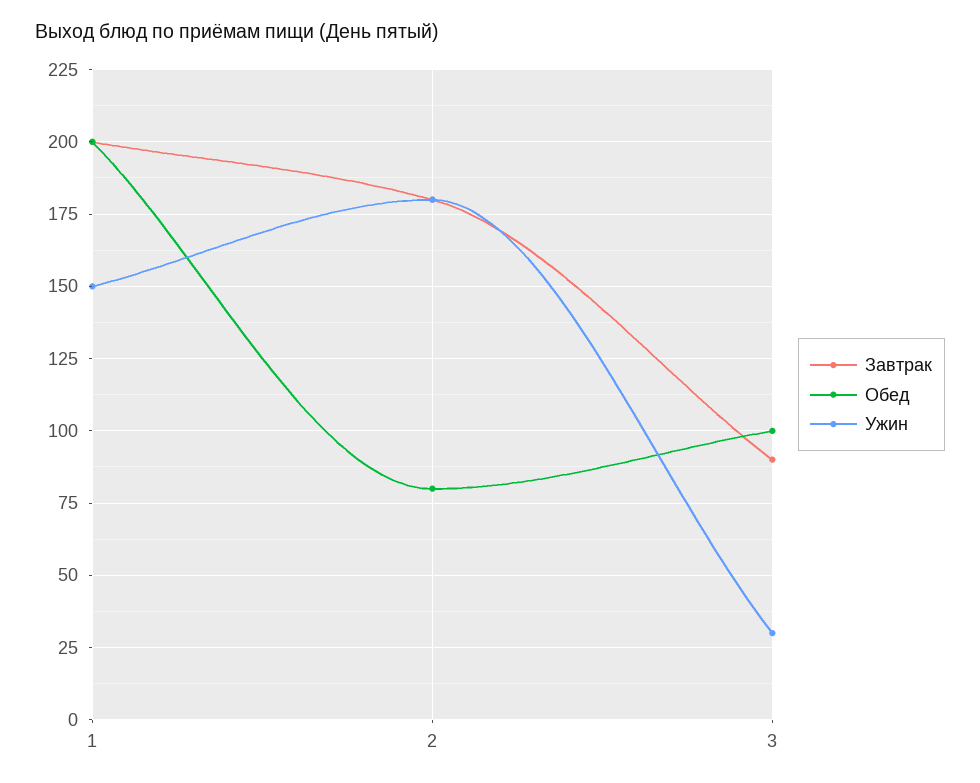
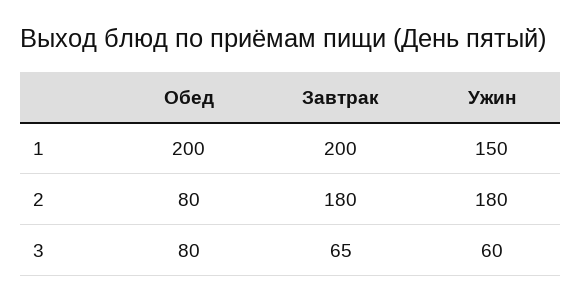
Завтрак, 3: 90 -> 65
Обед, 3: 100 -> 80
Ужин, 3: 30 -> 60

